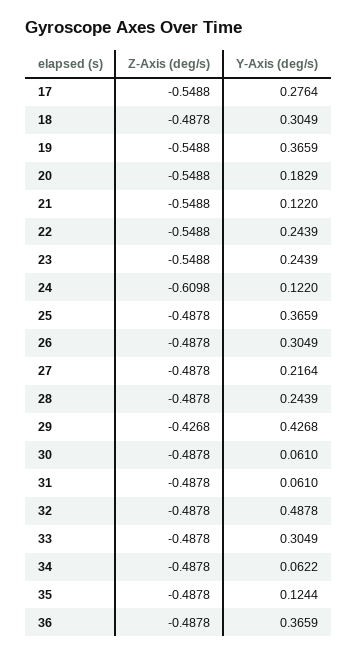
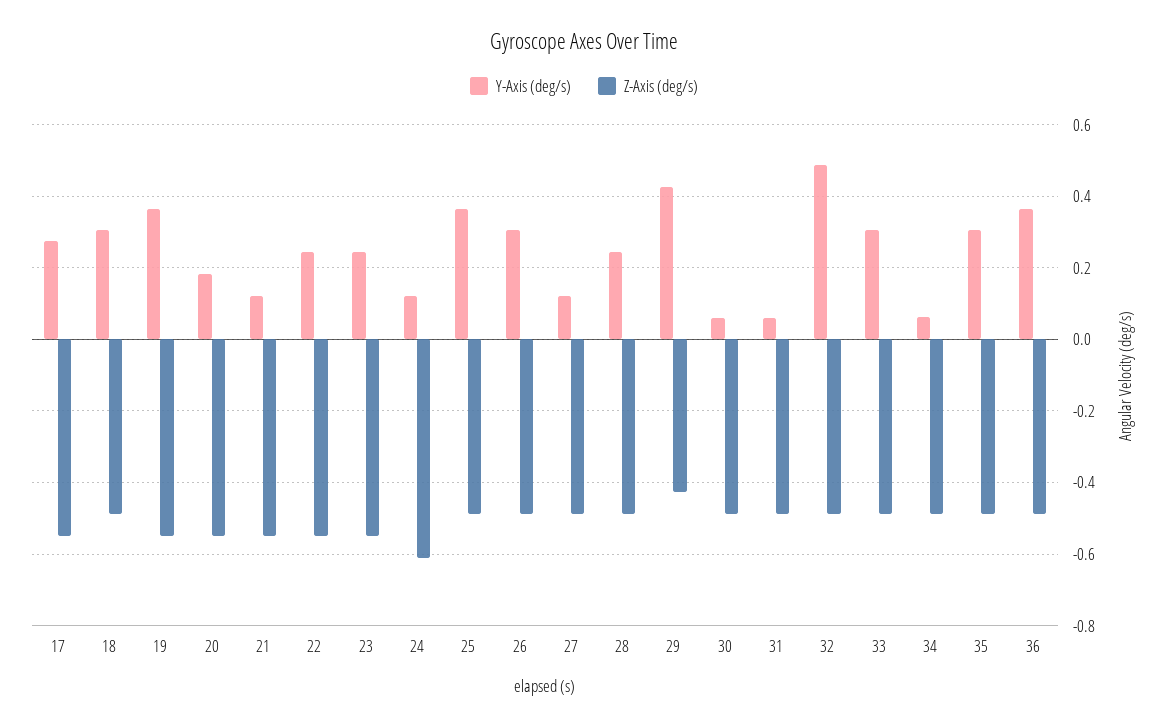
Y-Axis (deg/s), 27: 0.2164 -> 0.12
Y-Axis (deg/s), 35: 0.1244 -> 0.3

